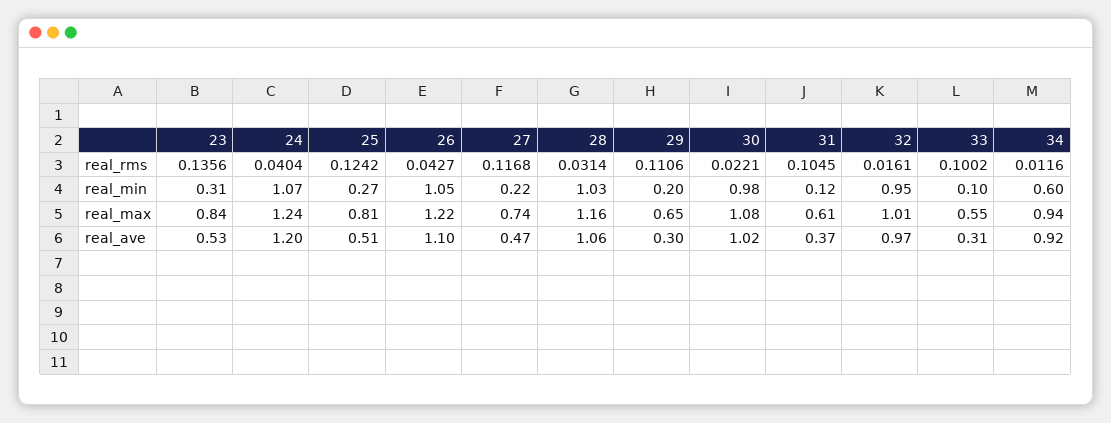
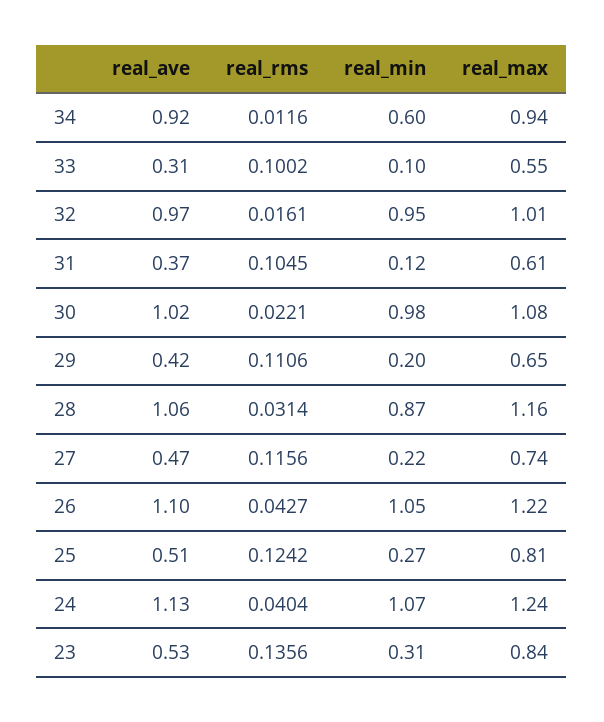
27, real_rms: 0.1168 -> 0.1156
28, real_min: 1.03 -> 0.87
24, real_ave: 1.2 -> 1.13
29, real_ave: 0.3 -> 0.42

